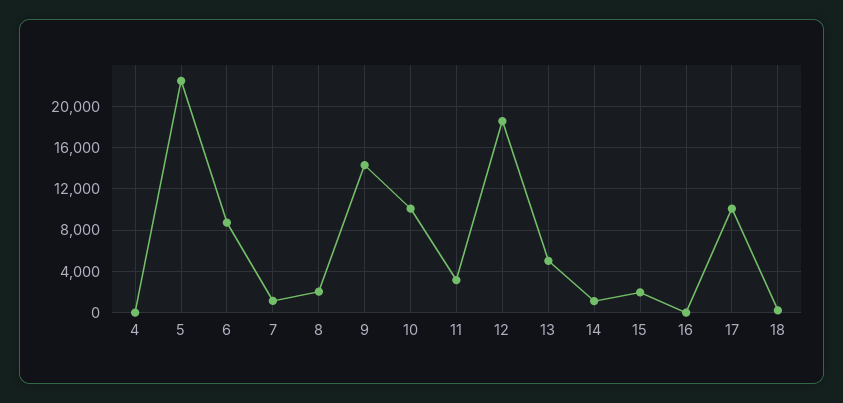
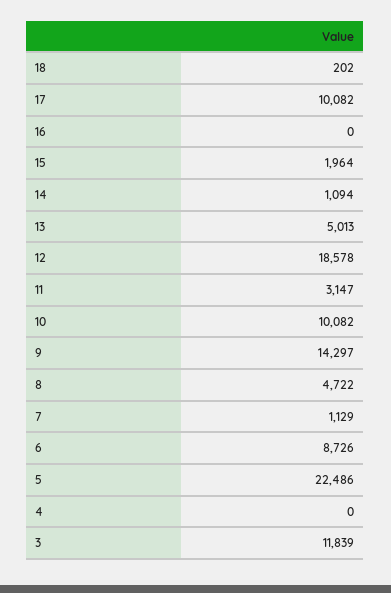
8: 2000 -> 4722
3: none -> 11839

